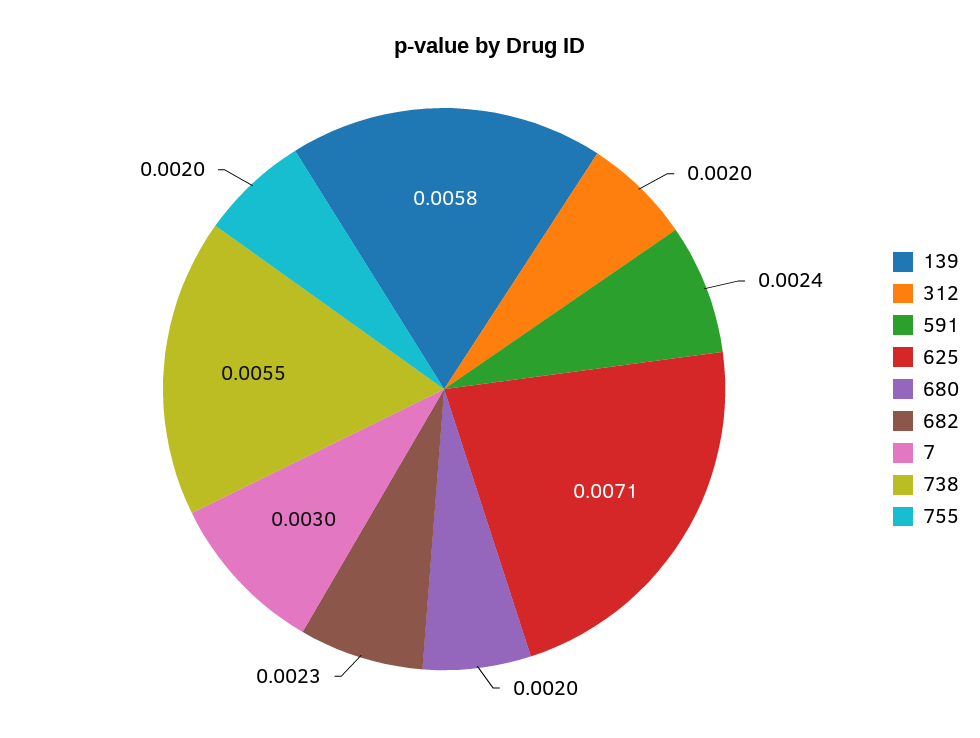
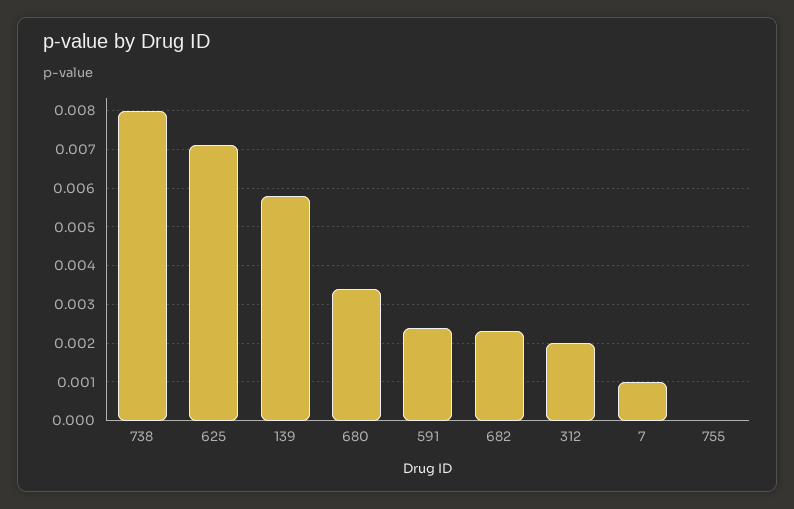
680: 0.002 -> 0.0035
7: 0.003 -> 0.001
738: 0.0055 -> 0.008
755: 0.002 -> 0

